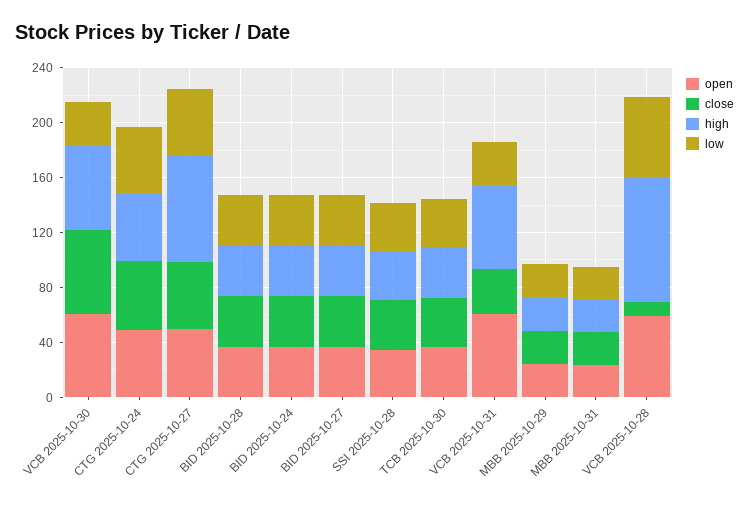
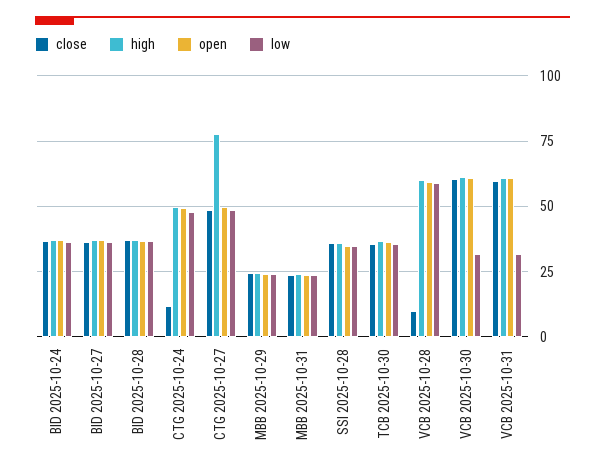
close, CTG 2025-10-24: 50 -> 12.5
close, VCB 2025-10-31: 30 -> 60
high, VCB 2025-10-28: 90 -> 60

